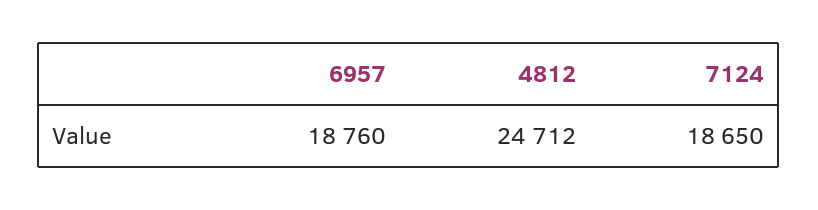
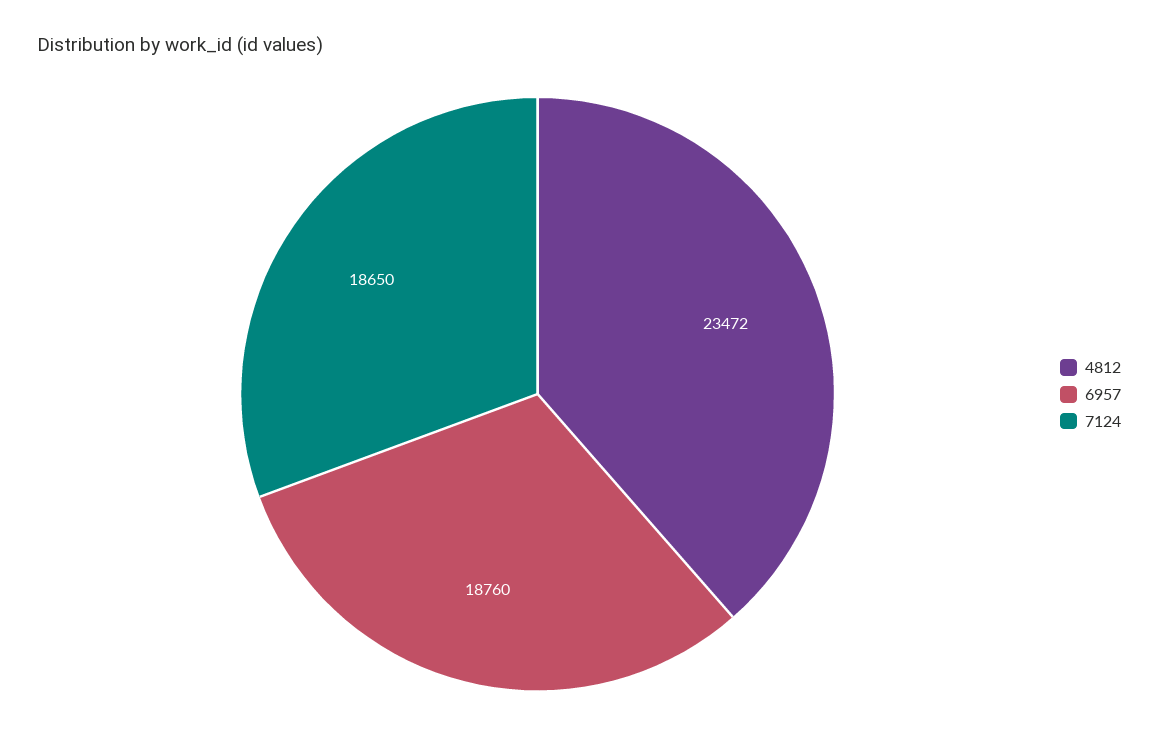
4812: 24712 -> 23472

